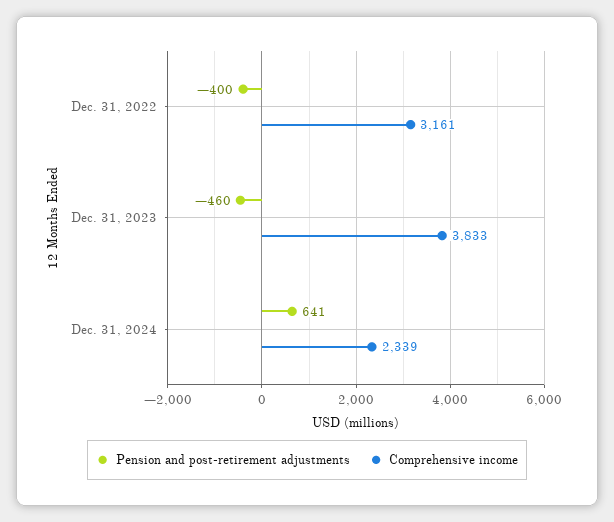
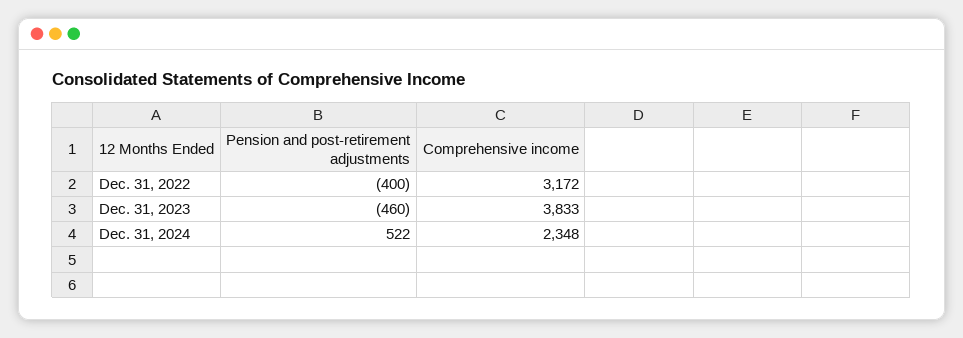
Comprehensive income, Dec. 31, 2022: 3161 -> 3172
Pension and post-retirement adjustments, Dec. 31, 2024: 641 -> 522
Comprehensive income, Dec. 31, 2024: 2339 -> 2348

